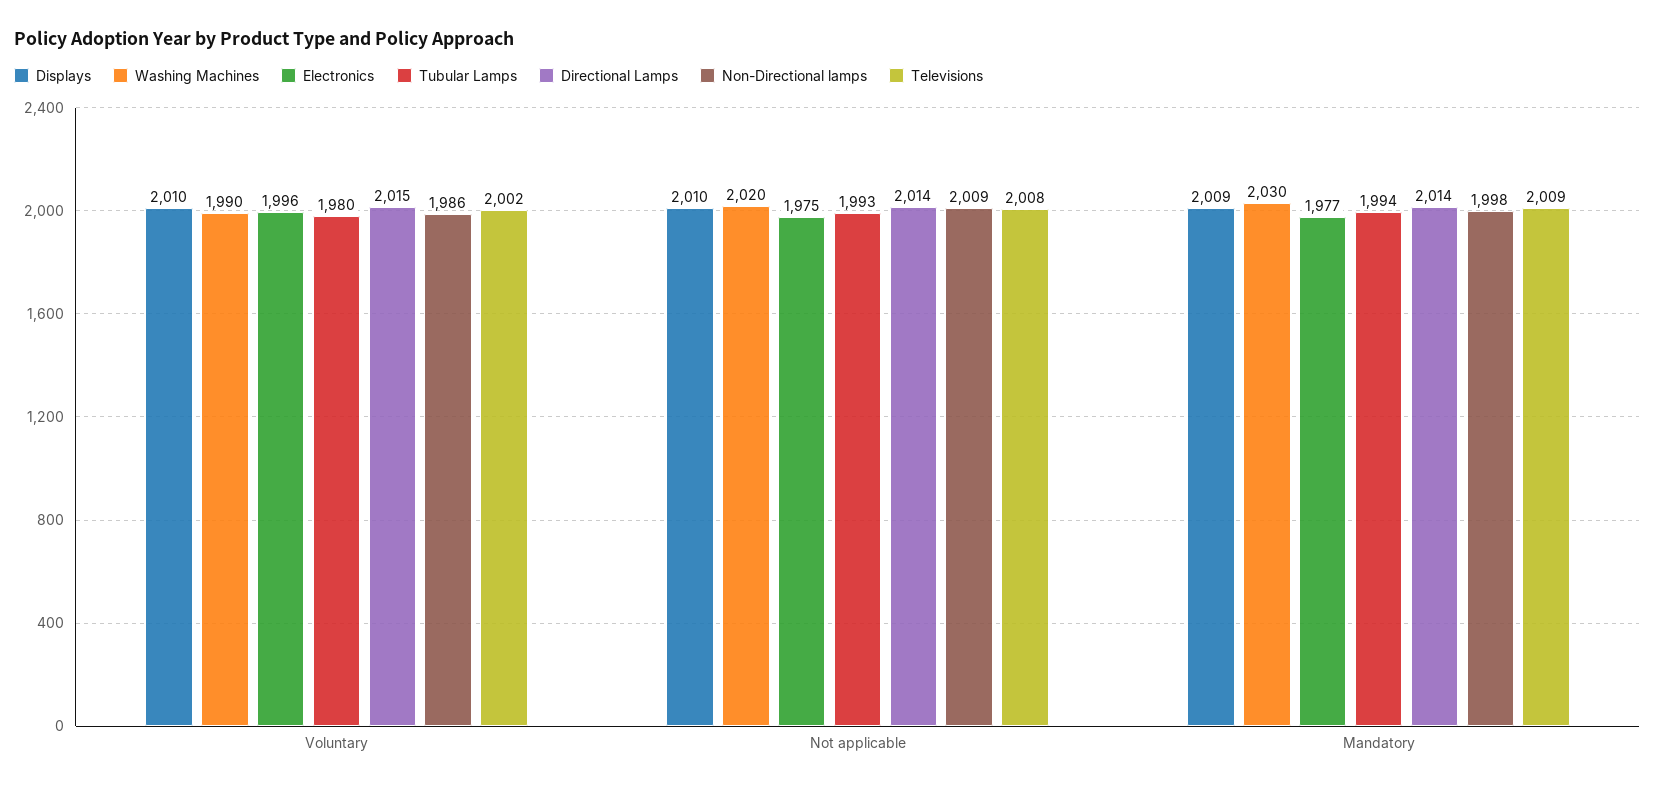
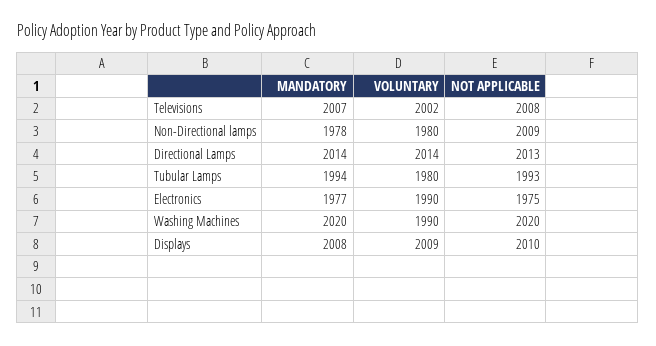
Displays, Voluntary: 2010 -> 2009
Electronics, Voluntary: 1996 -> 1990
Directional Lamps, Voluntary: 2015 -> 2014
Non-Directional lamps, Voluntary: 1986 -> 1980
Directional Lamps, Not applicable: 2014 -> 2013
Displays, Mandatory: 2009 -> 2008
Washing Machines, Mandatory: 2030 -> 2020
Non-Directional lamps, Mandatory: 1998 -> 1978
Televisions, Mandatory: 2009 -> 2007

